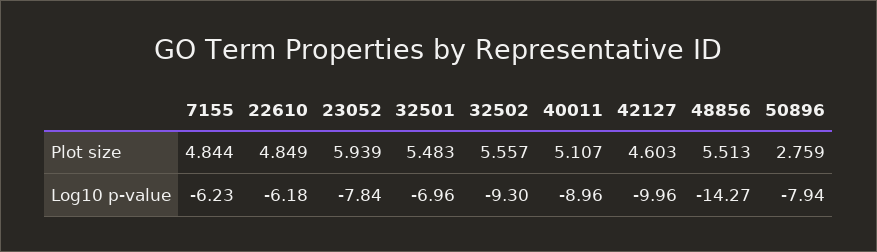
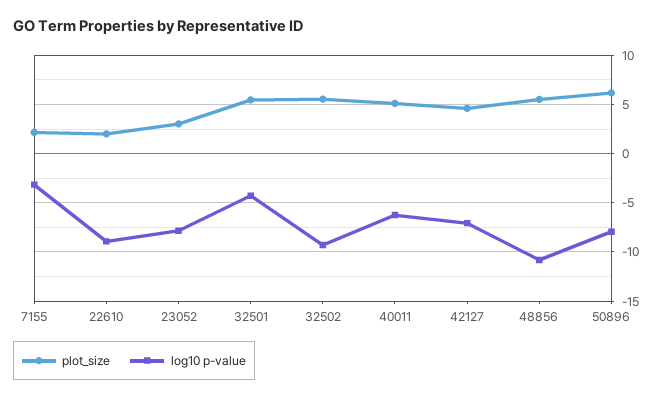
Plot size, 7155: 4.844 -> 2
Plot size, 22610: 4.849 -> 2
Plot size, 23052: 5.939 -> 3
Plot size, 50896: 2.759 -> 6
Log10 p-value, 7155: -6.23 -> -3
Log10 p-value, 22610: -6.18 -> -9
Log10 p-value, 32501: -6.96 -> -4
Log10 p-value, 40011: -8.96 -> -6
Log10 p-value, 42127: -9.96 -> -7
Log10 p-value, 48856: -14.27 -> -11

